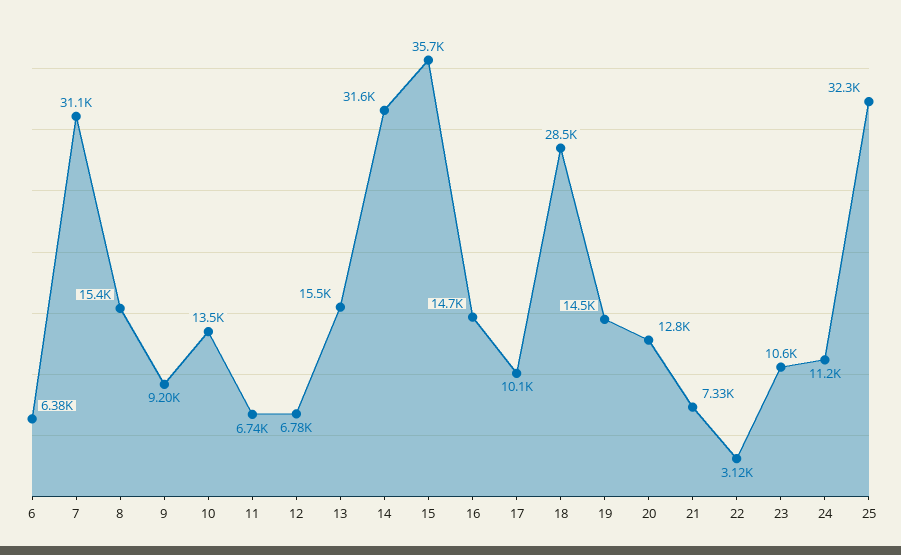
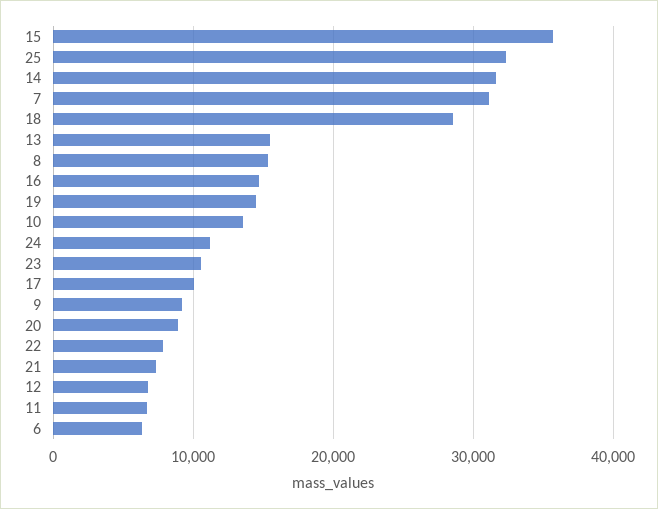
20: 12800 -> 9000
22: 3120 -> 8000

